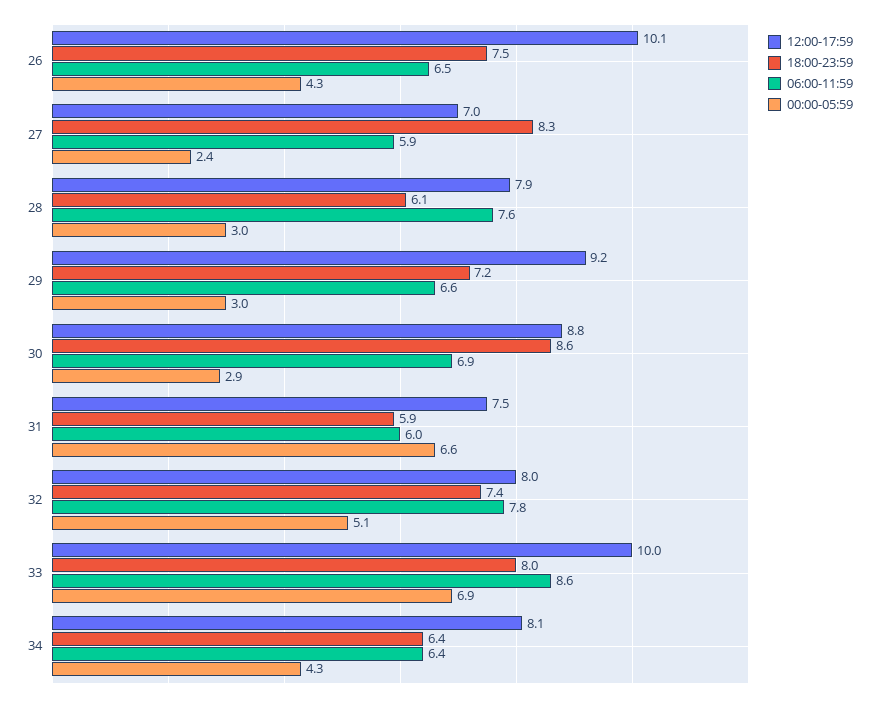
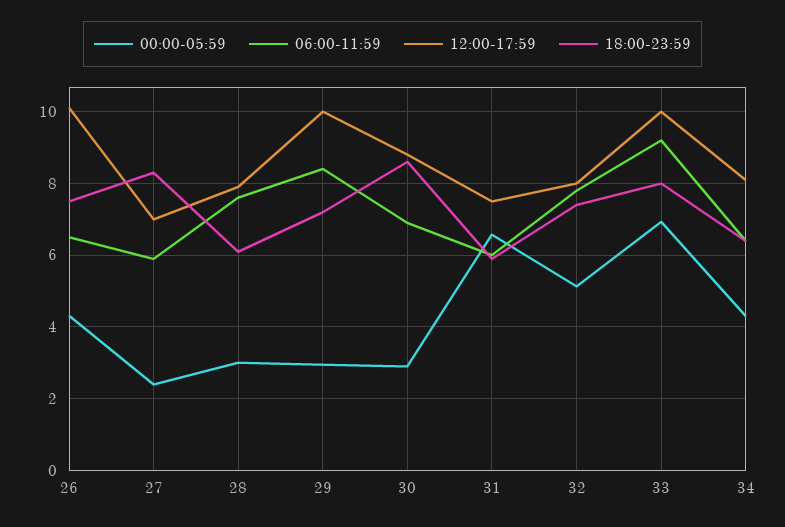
12:00-17:59, 29: 9.2 -> 10
06:00-11:59, 29: 6.6 -> 8.4
06:00-11:59, 33: 8.6 -> 9.2

